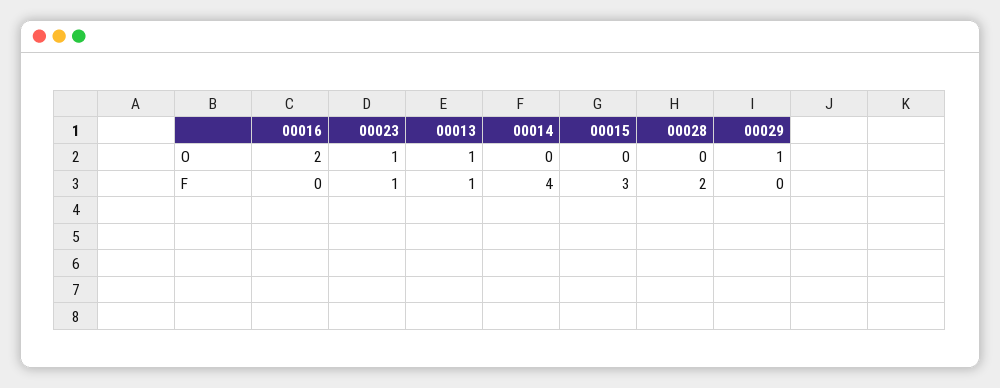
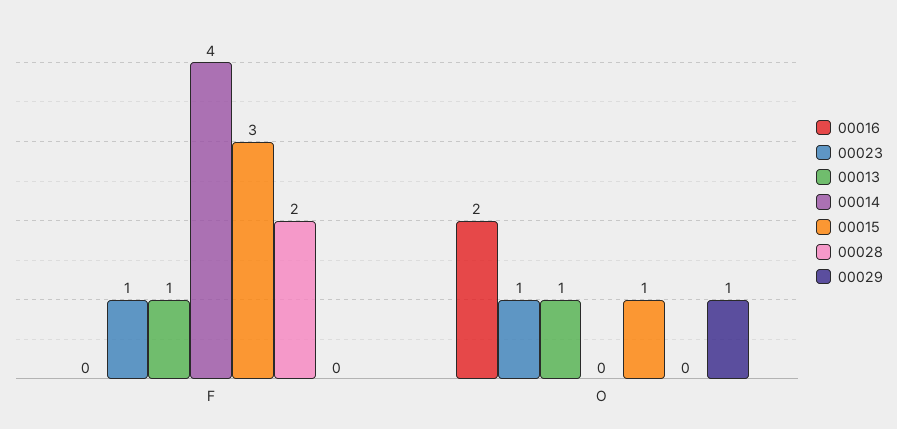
00015, O: 0 -> 1

